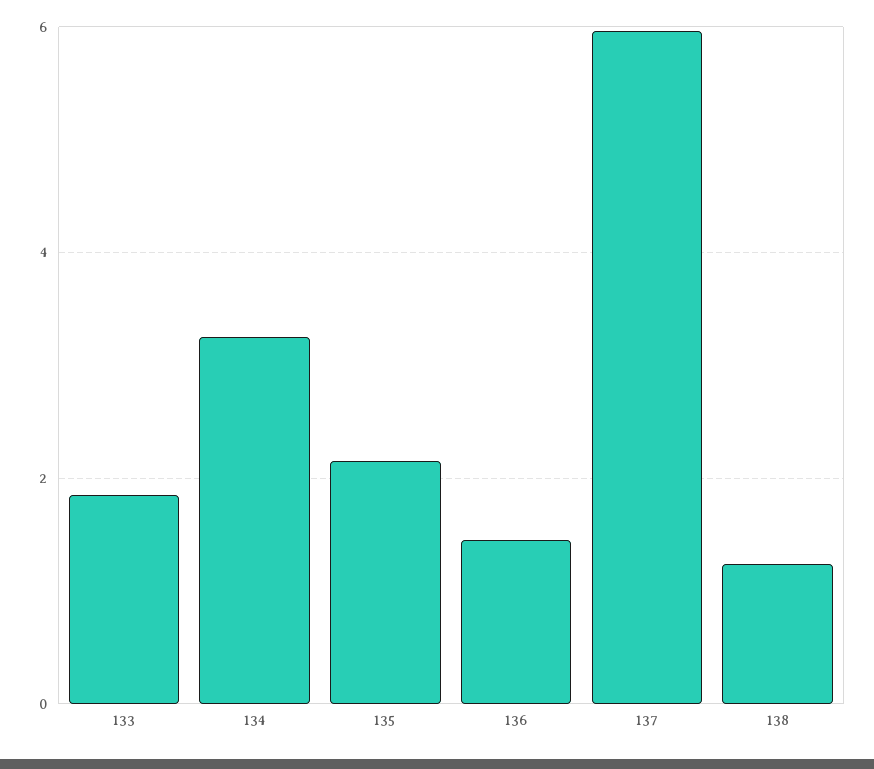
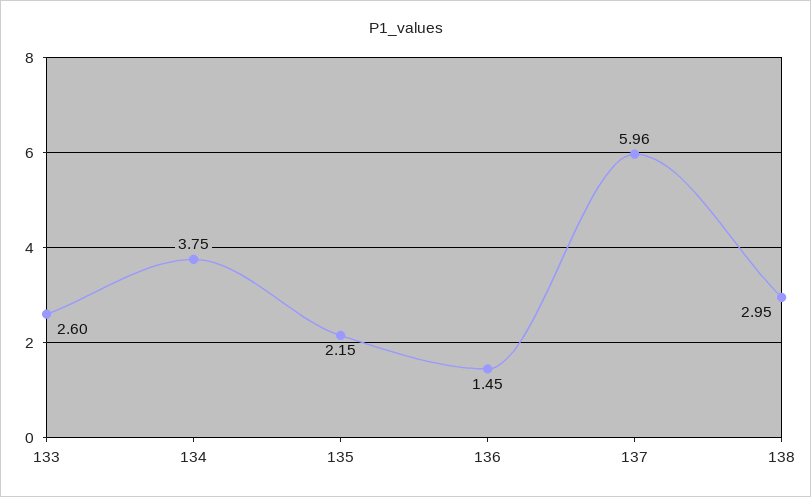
133: 1.8 -> 2.6
134: 3.2 -> 3.75
138: 1.2 -> 2.95

